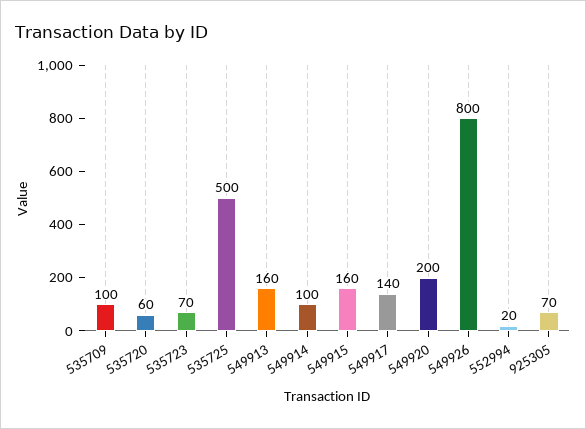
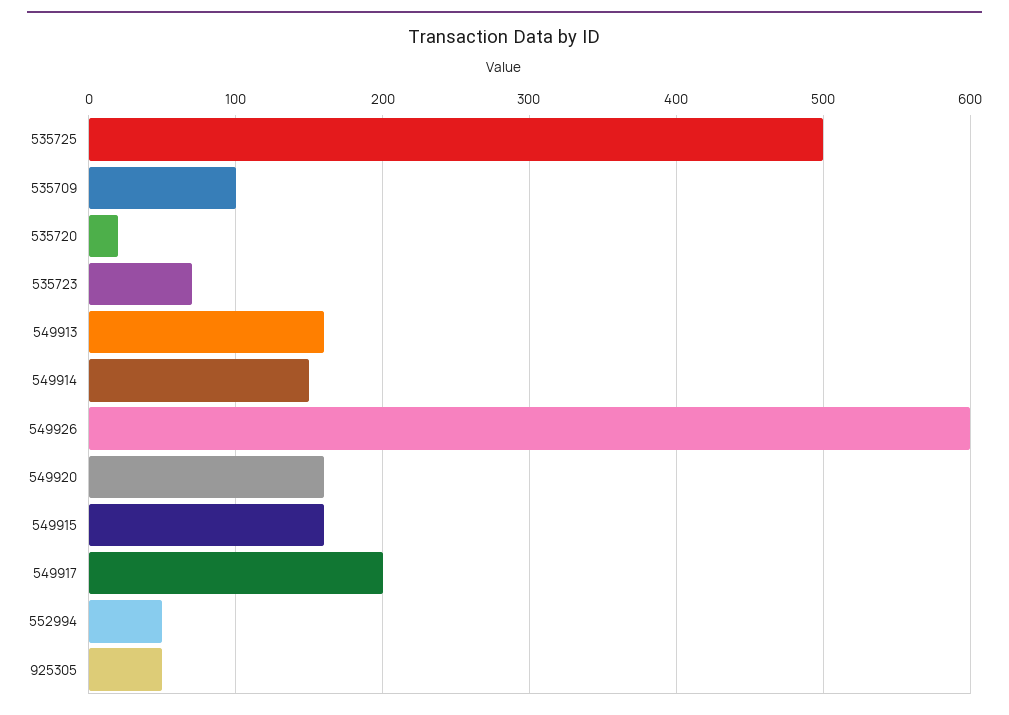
535720: 60 -> 20
549914: 100 -> 150
549917: 140 -> 200
549920: 200 -> 160
549926: 800 -> 600
552994: 20 -> 50
925305: 70 -> 50

